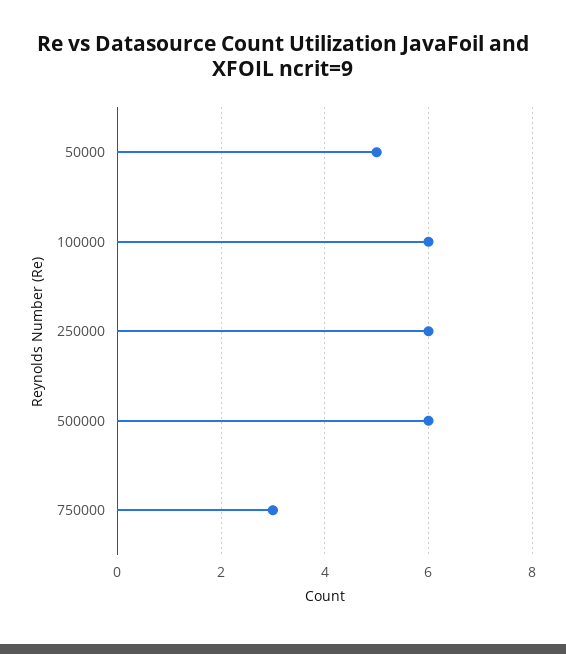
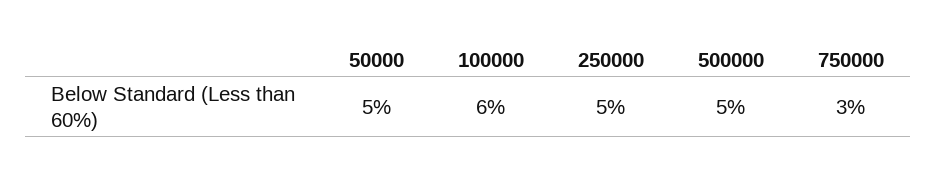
250000: 6 -> 5
500000: 6 -> 5

